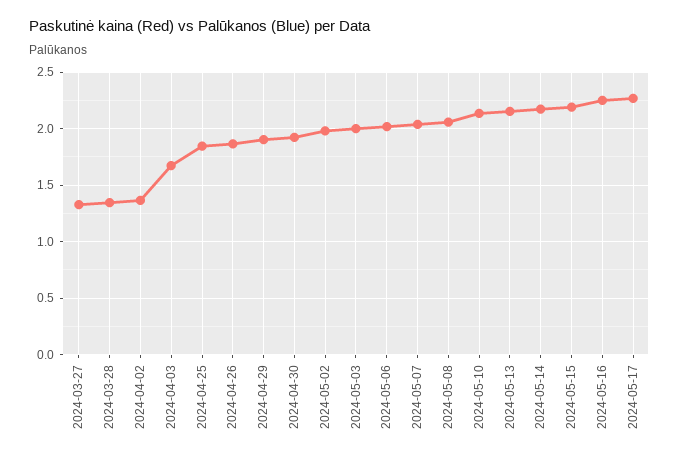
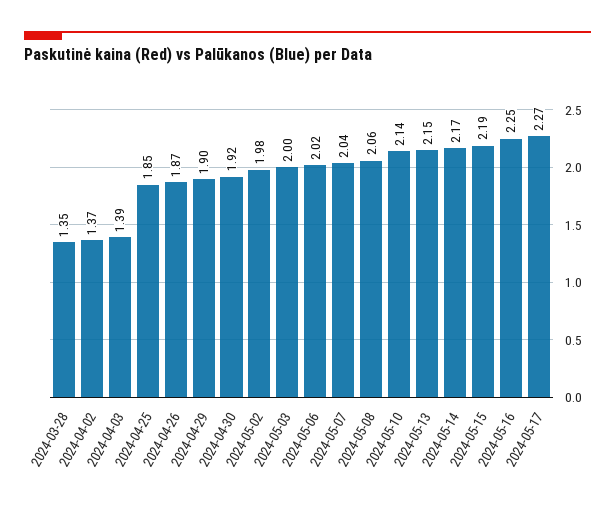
2024-03-27: 1.3 -> none
2024-04-03: 1.7 -> 1.39

